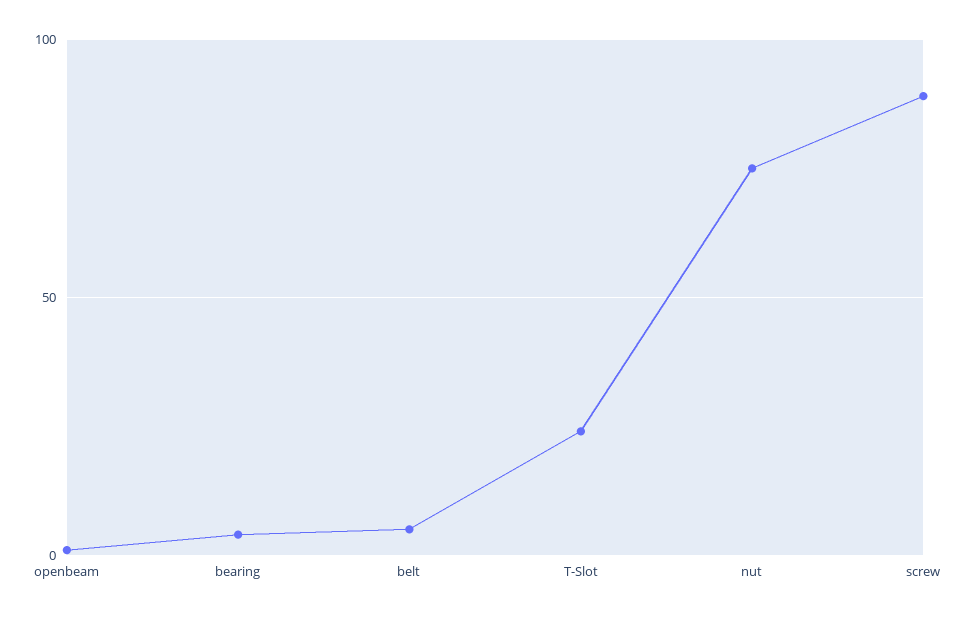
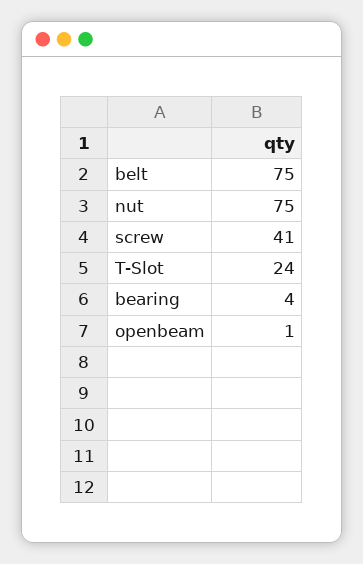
belt: 5 -> 75
screw: 90 -> 41

